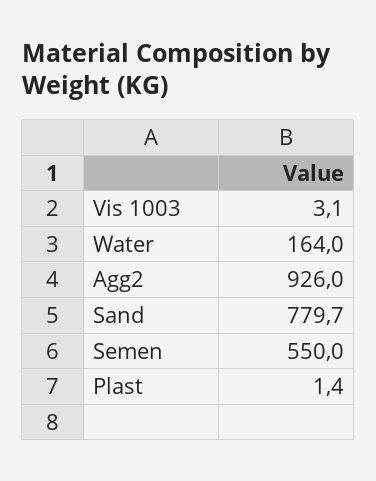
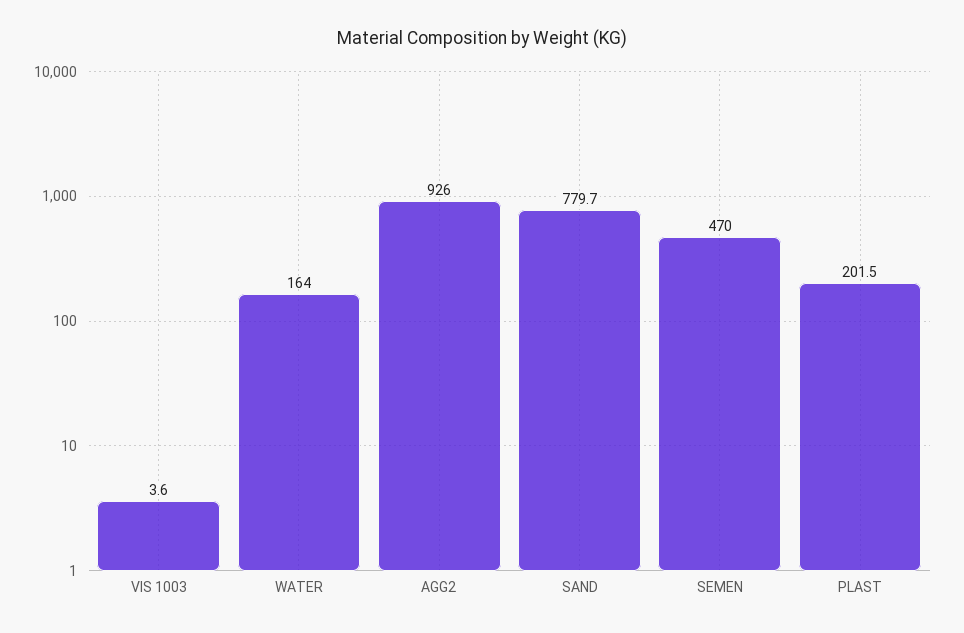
Vis 1003: 3.1 -> 3.6
Semen: 550 -> 470
Plast: 1.4 -> 201.5

